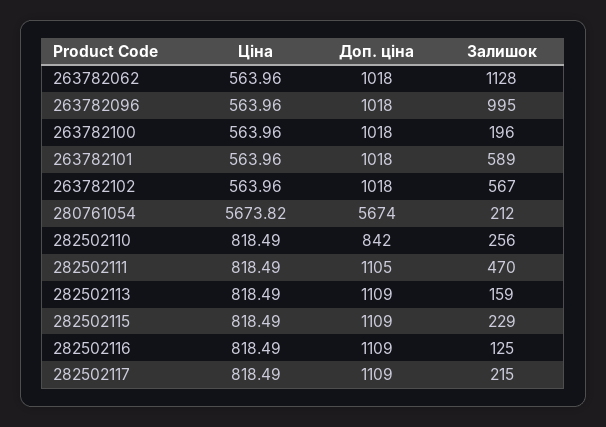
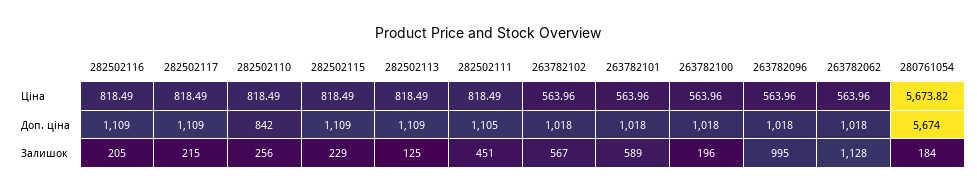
Залишок, 280761054: 212 -> 184
Залишок, 282502111: 470 -> 451
Залишок, 282502113: 159 -> 125
Залишок, 282502116: 125 -> 205

